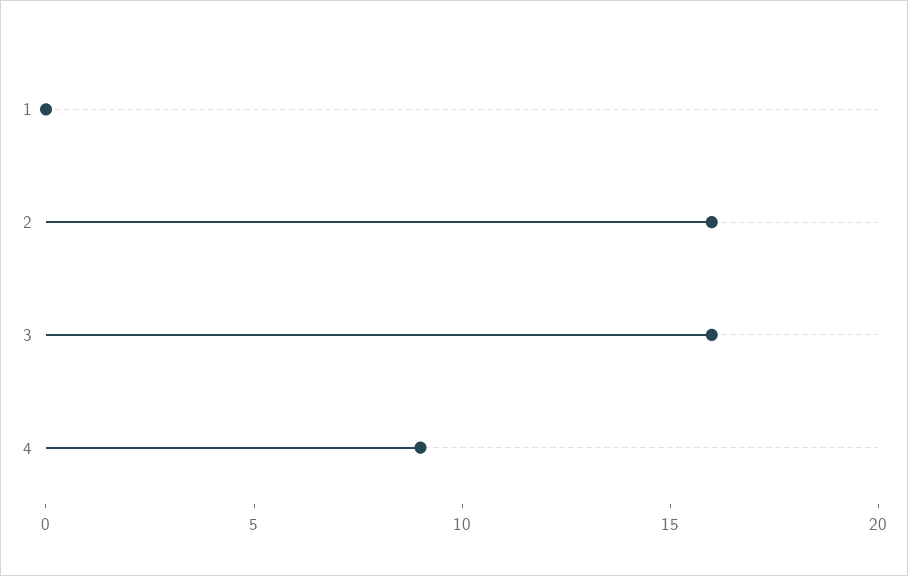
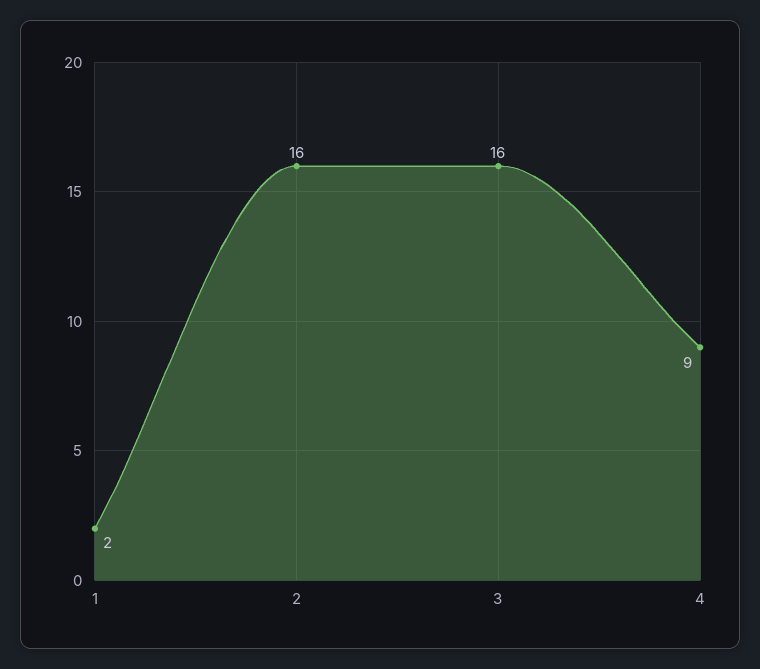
1: 0 -> 2

